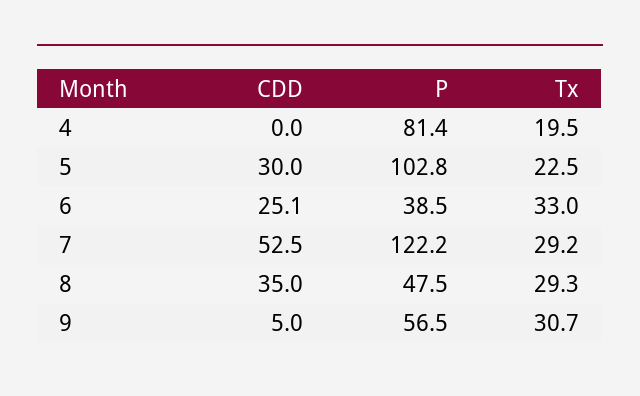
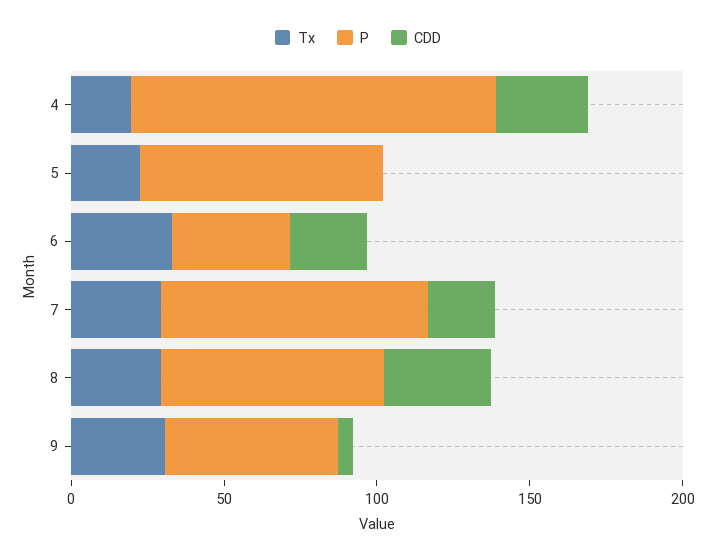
CDD, 4: 0 -> 30
P, 4: 81.4 -> 120
CDD, 5: 30 -> 0
P, 5: 102.8 -> 80
CDD, 7: 52.5 -> 20
P, 7: 122.2 -> 90
P, 8: 47.5 -> 70

